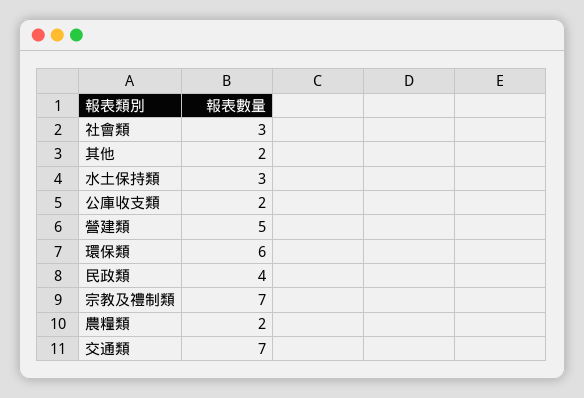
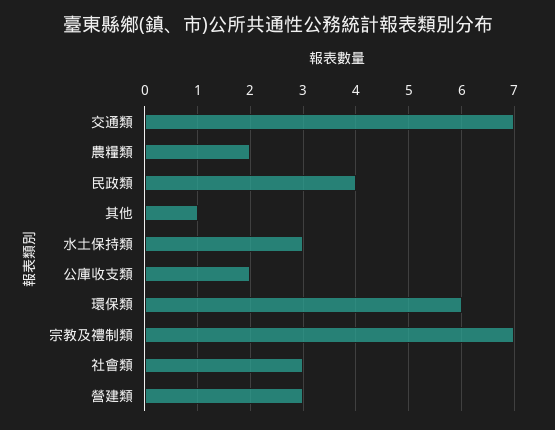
其他: 2 -> 1
營建類: 5 -> 3

